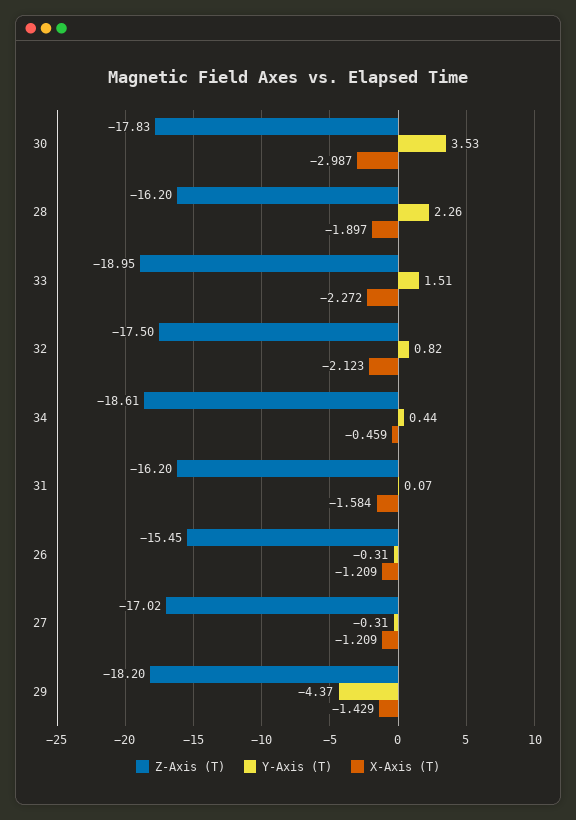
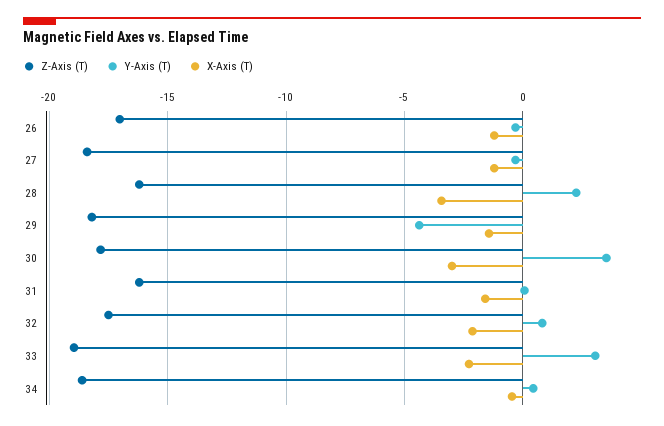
X-Axis (T), 28: -1.897 -> -3.5
Y-Axis (T), 33: 1.51 -> 3
Z-Axis (T), 26: -15.45 -> -17
Z-Axis (T), 27: -17.02 -> -18.5

